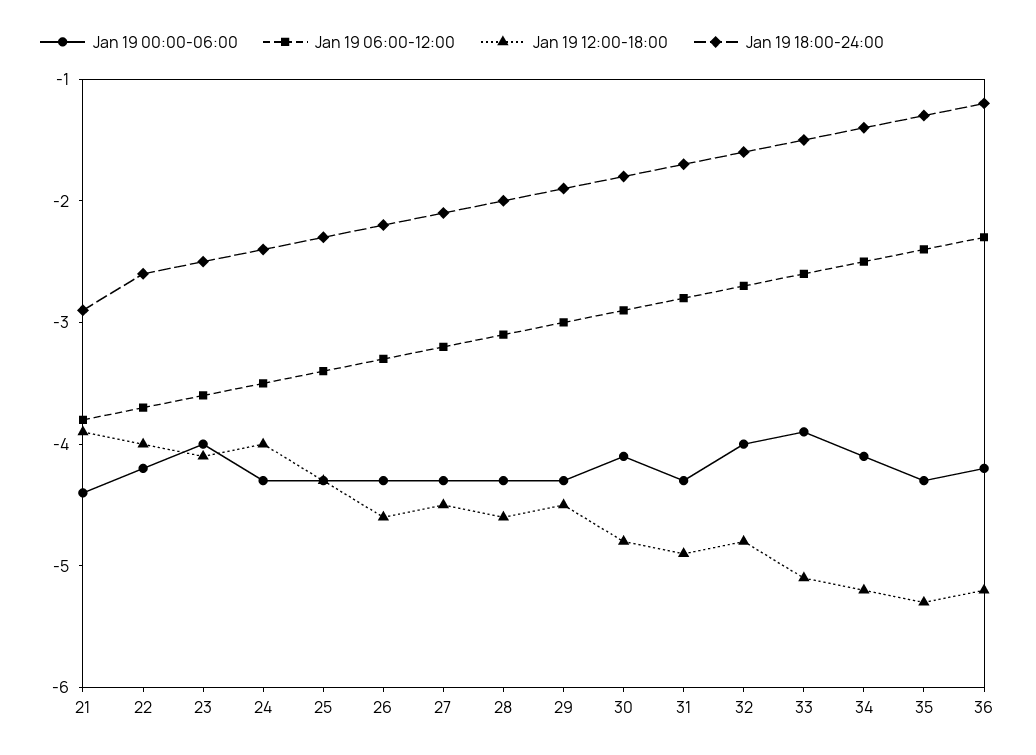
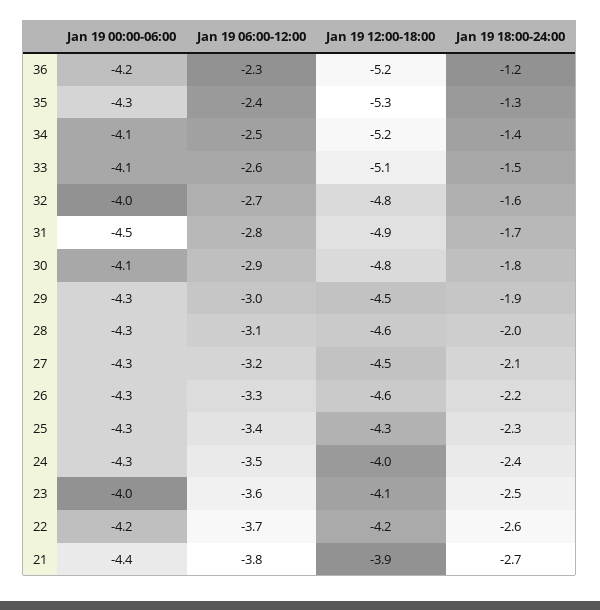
Jan 19 18:00-24:00, 21: -2.9 -> -2.7
Jan 19 12:00-18:00, 22: -4 -> -4.2
Jan 19 00:00-06:00, 31: -4.3 -> -4.5
Jan 19 00:00-06:00, 33: -3.9 -> -4.1

